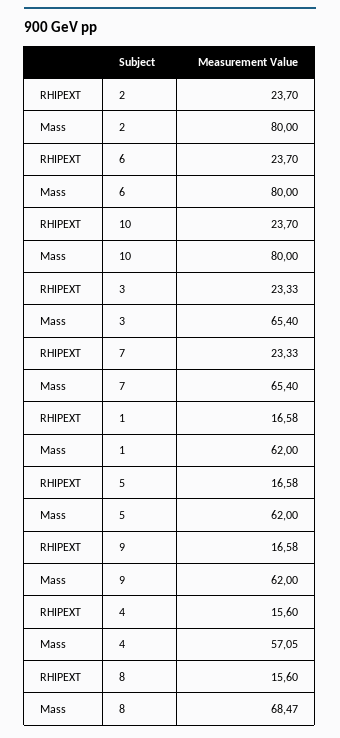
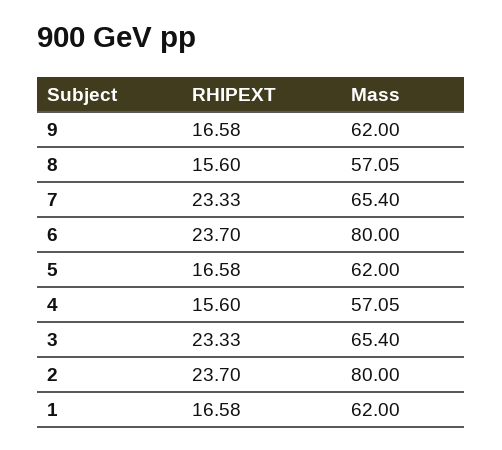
RHIPEXT, 10: 23.7 -> none
Mass, 10: 80 -> none
Mass, 8: 68.47 -> 57.05

